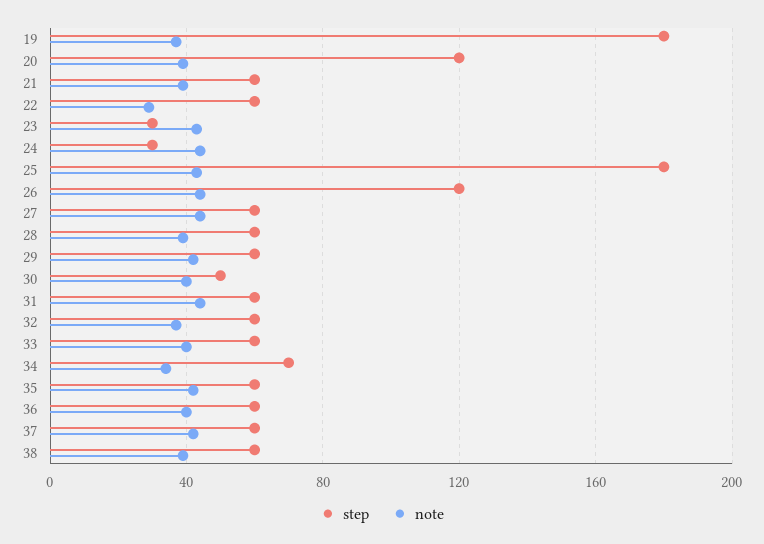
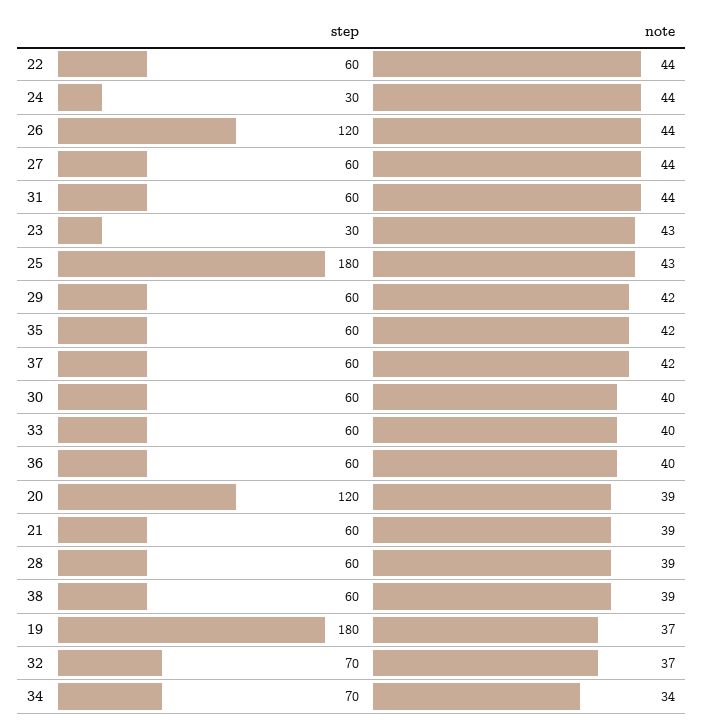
note, 22: 30 -> 44
step, 30: 50 -> 60
step, 32: 60 -> 70

